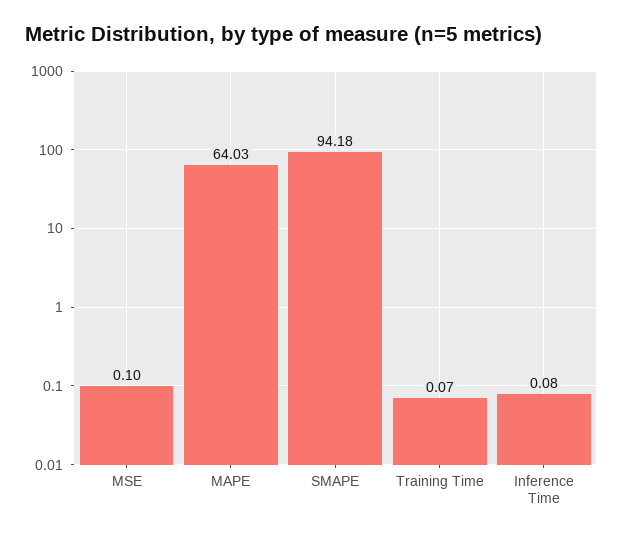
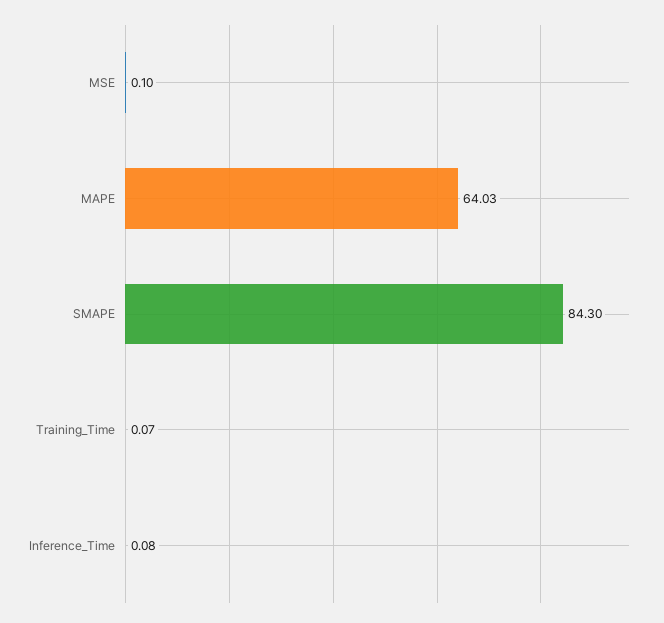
SMAPE: 94.18 -> 84.3

